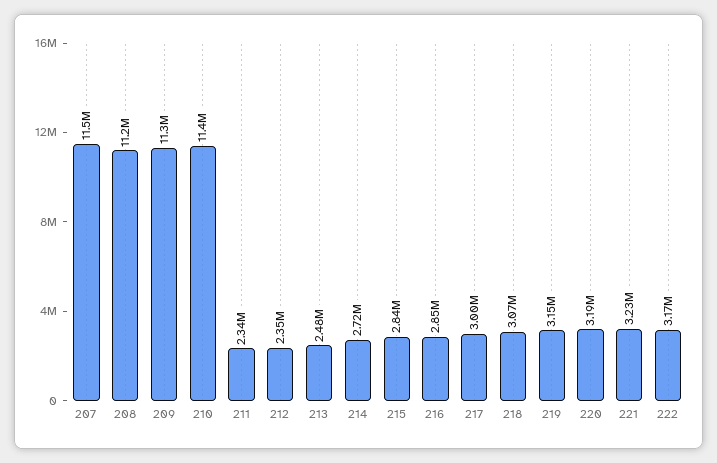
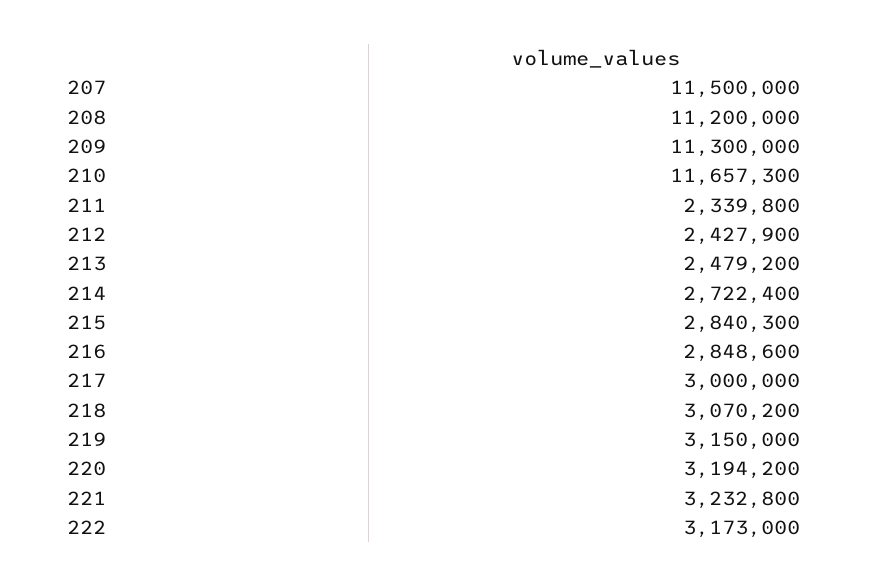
210: 11400000 -> 11657300
212: 2350000 -> 2427900

